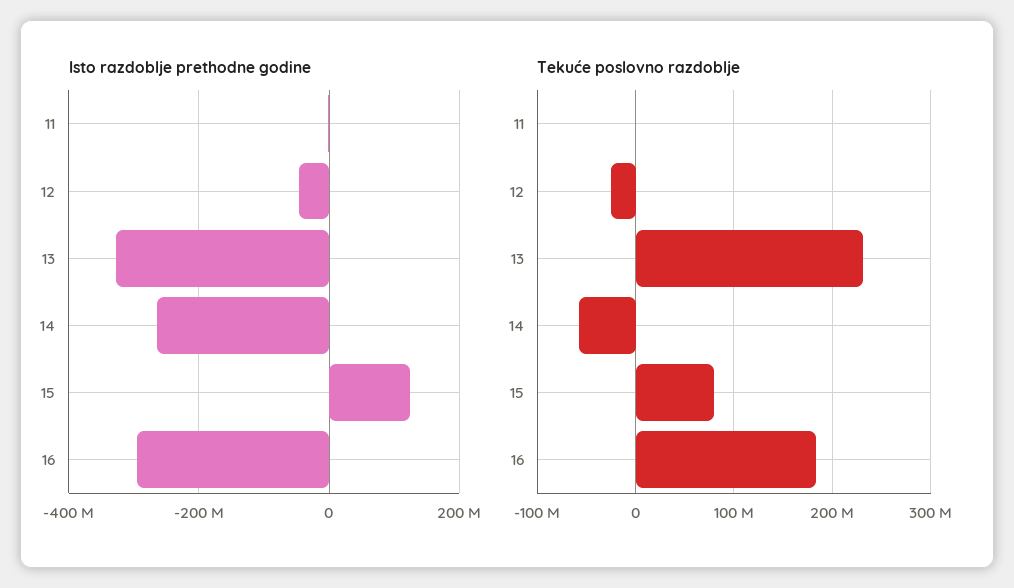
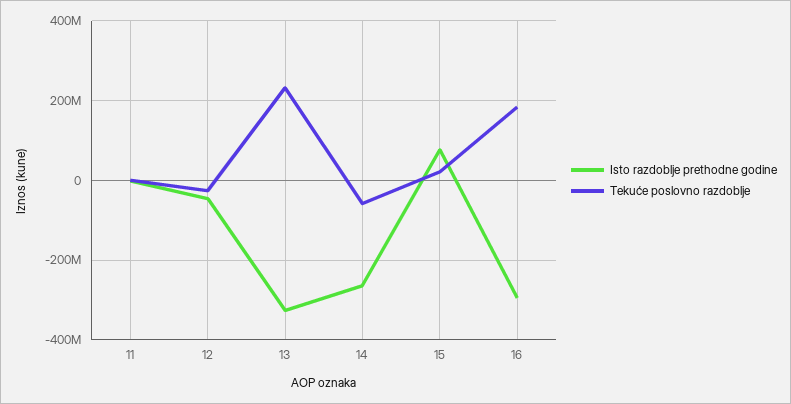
Isto razdoblje prethodne godine, 15: 120000000 -> 80000000
Tekuće poslovno razdoblje, 15: 80000000 -> 20000000

